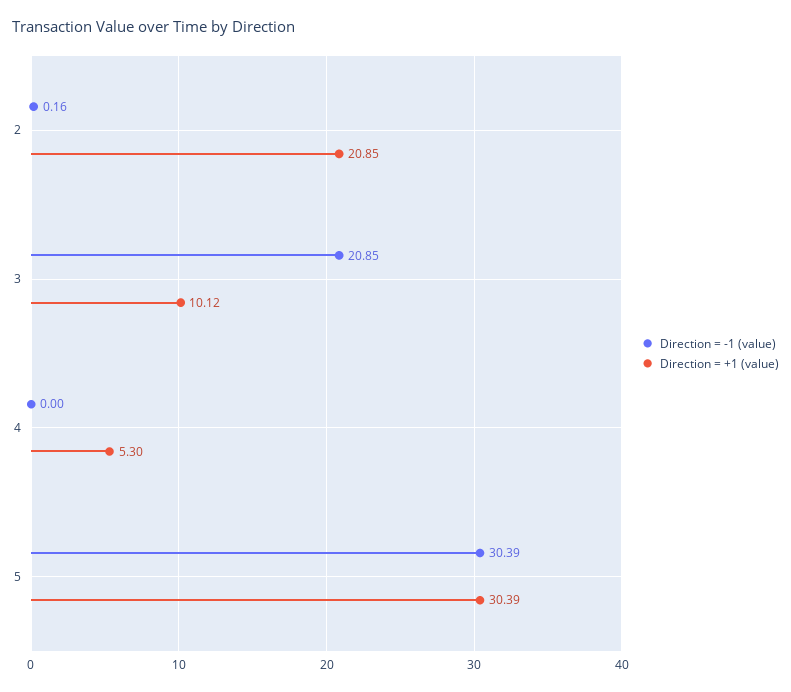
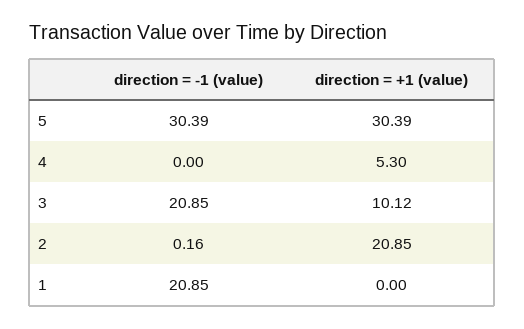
Direction = -1 (value), 1: none -> 20.85
Direction = +1 (value), 1: none -> 0

